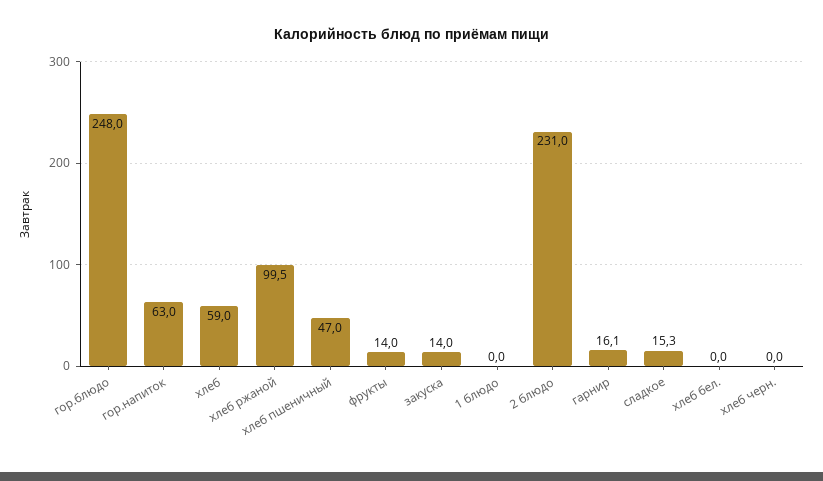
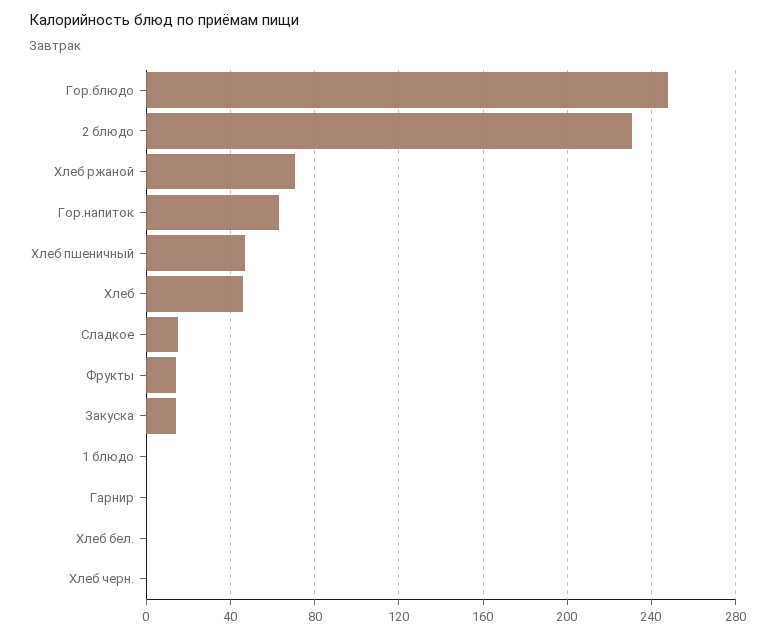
хлеб: 59 -> 45
хлеб ржаной: 99.5 -> 70
гарнир: 16.1 -> 0

